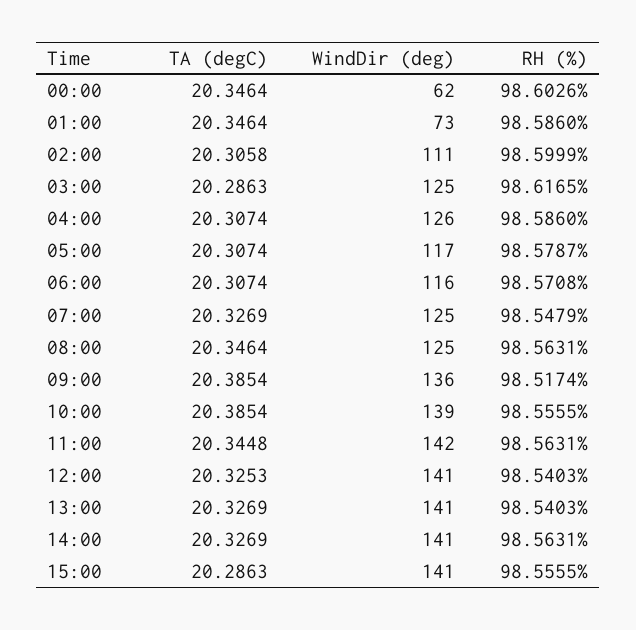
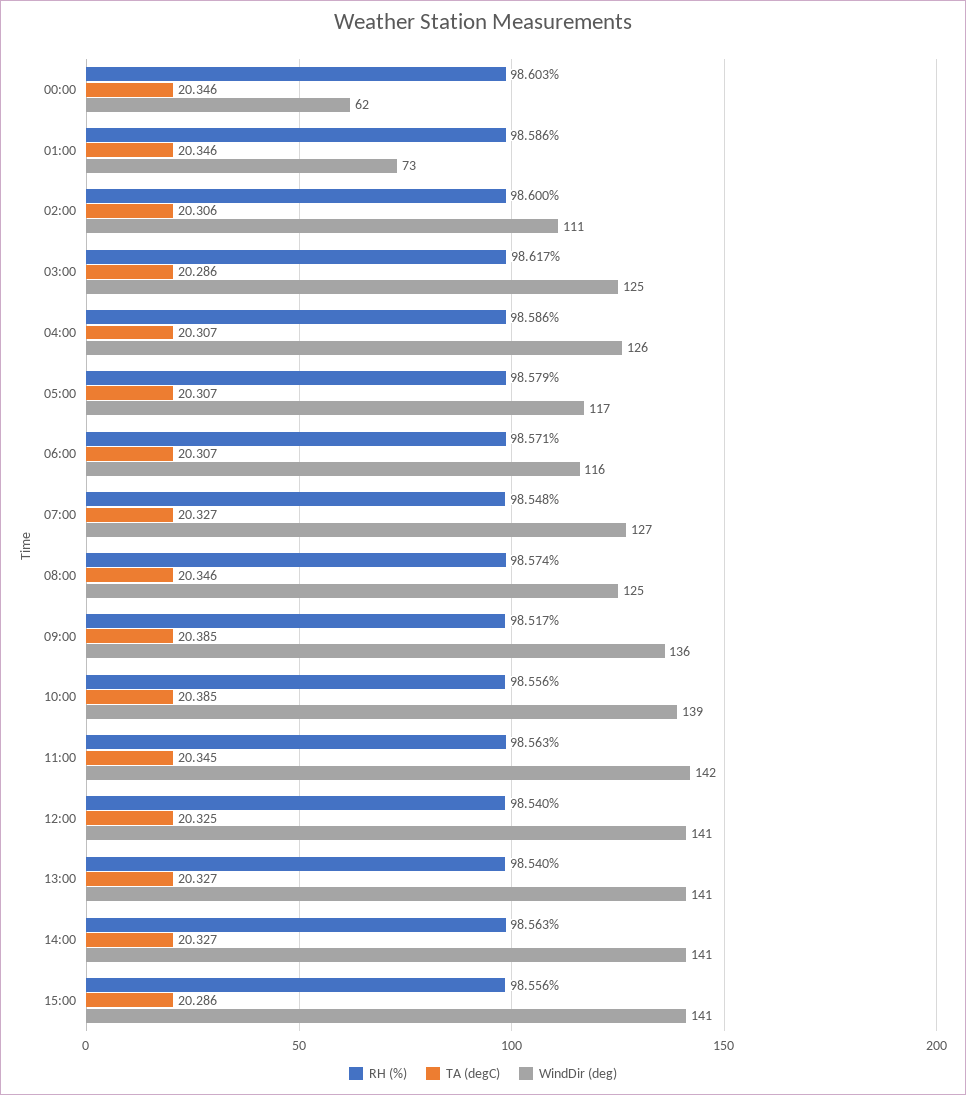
WindDir (deg), 07:00: 125 -> 127
RH (%), 08:00: 98.5631 -> 98.574

